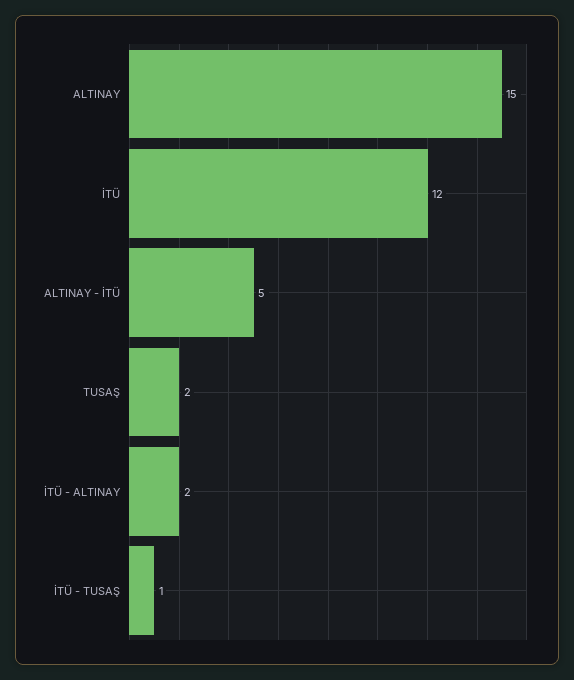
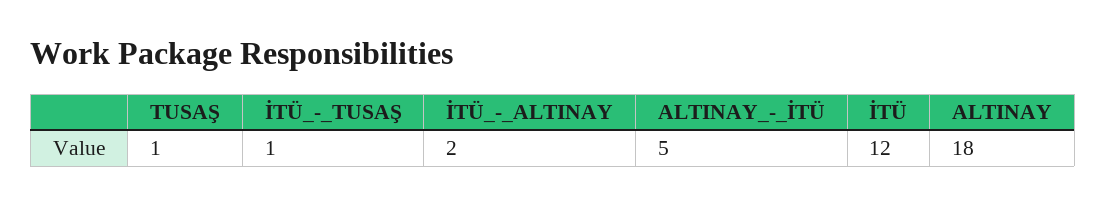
ALTINAY: 15 -> 18
TUSAŞ: 2 -> 1

